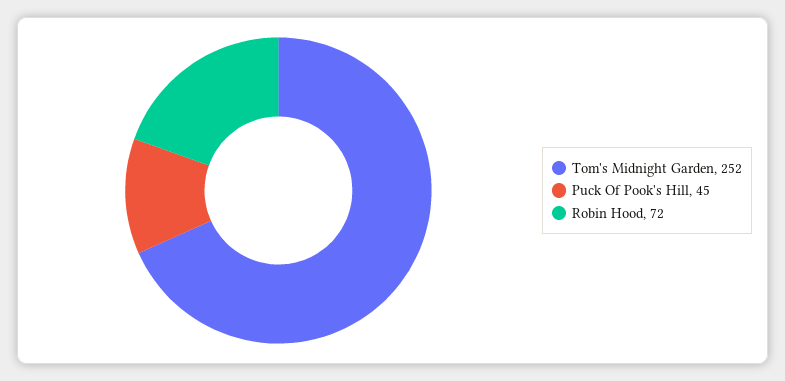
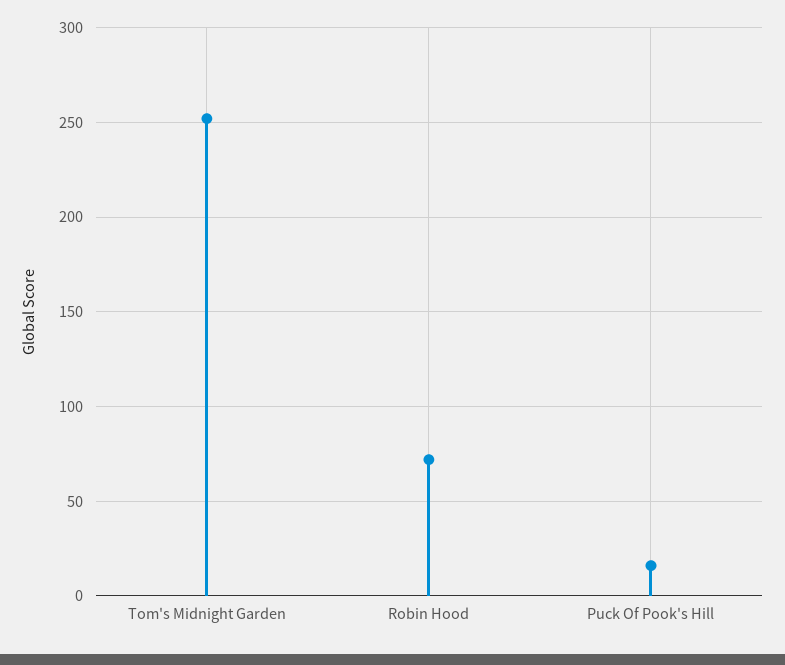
Puck Of Pook's Hill: 45 -> 15

